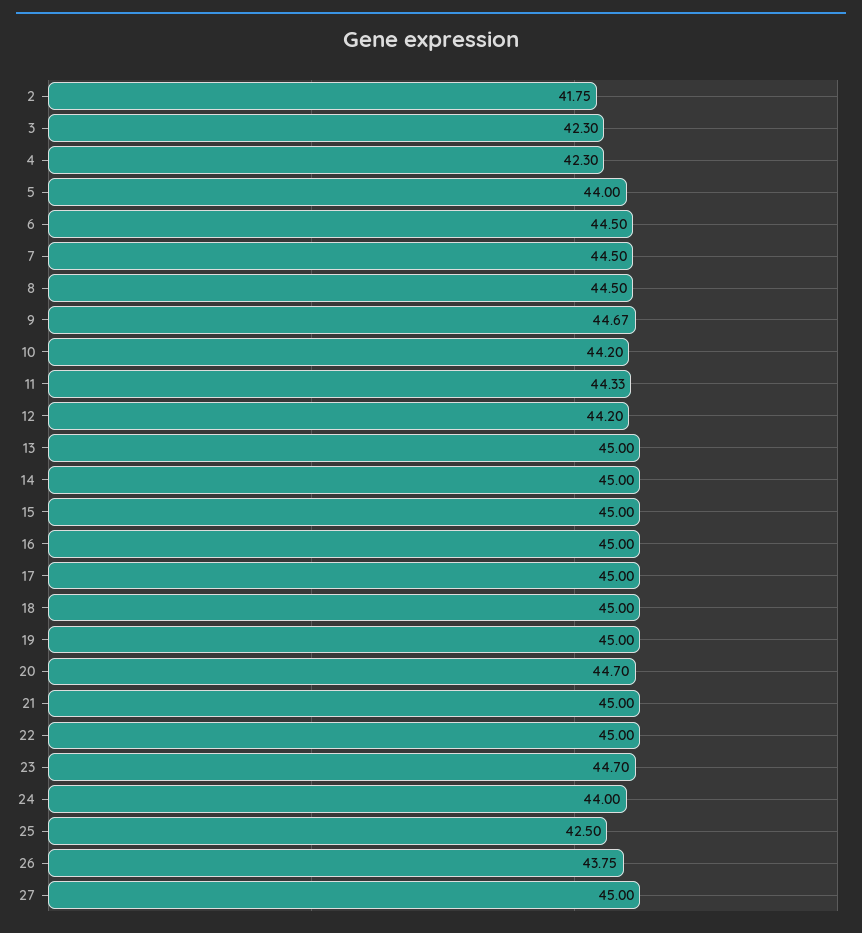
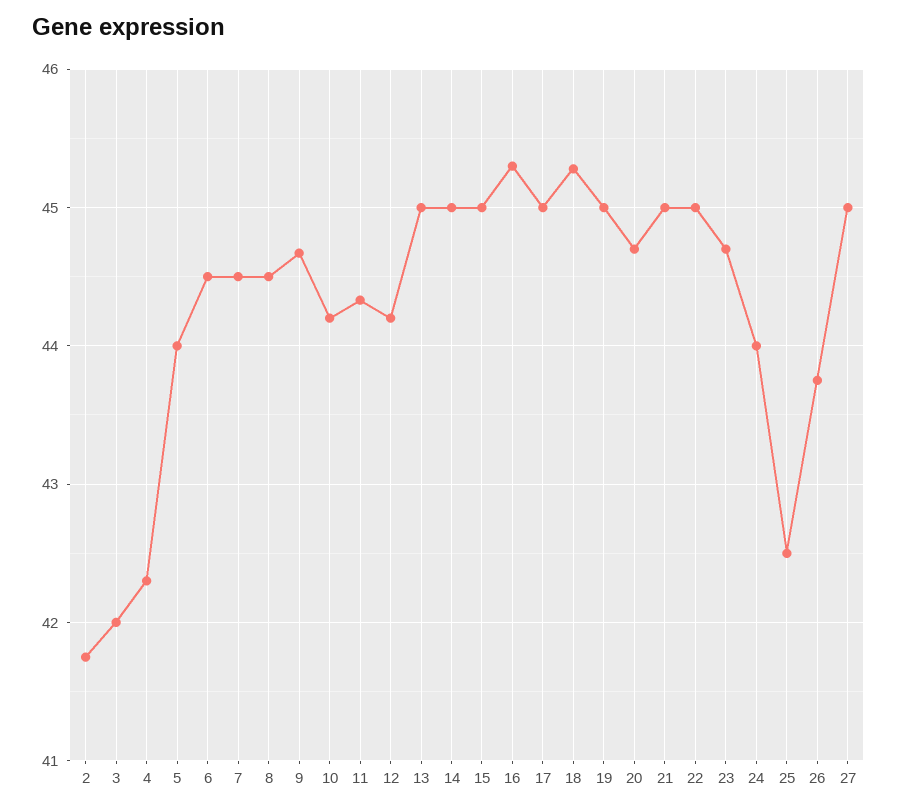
3: 42.3 -> 42
16: 45 -> 45.3
18: 45 -> 45.3

